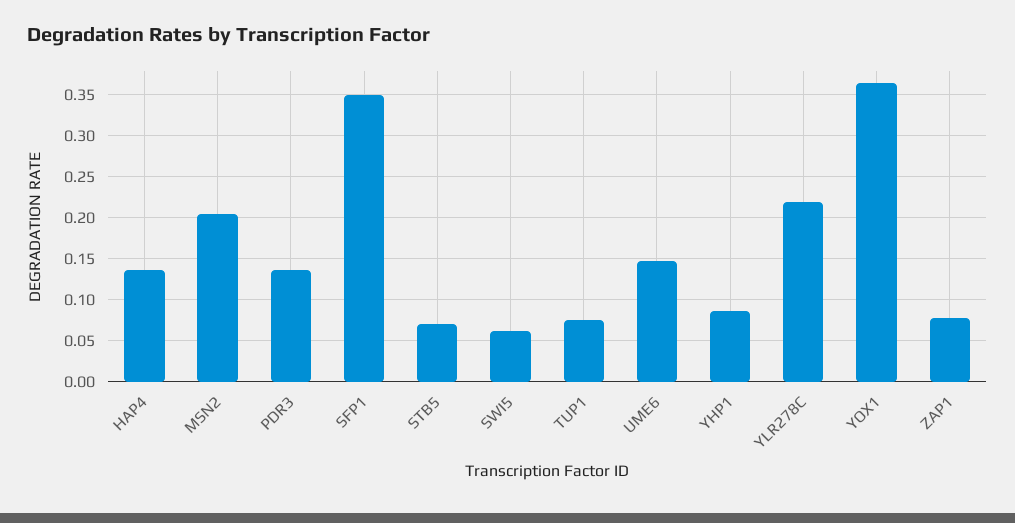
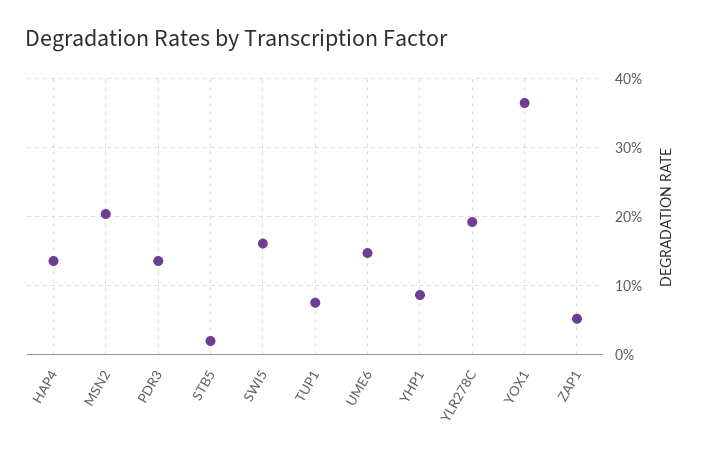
SFP1: 0.35 -> none
STB5: 0.07 -> 0.02
SWI5: 0.06 -> 0.16
YLR278C: 0.22 -> 0.19
ZAP1: 0.08 -> 0.05

